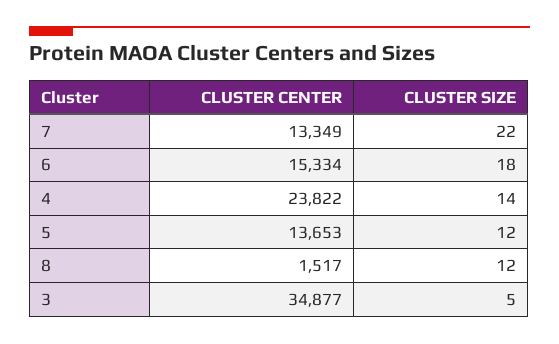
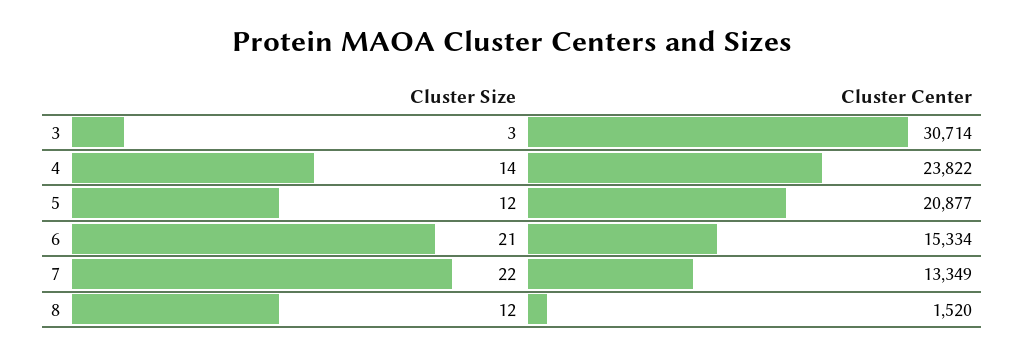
CLUSTER SIZE, 6: 18 -> 21
CLUSTER CENTER, 5: 13653 -> 20877
CLUSTER CENTER, 8: 1517 -> 1520
CLUSTER CENTER, 3: 34877 -> 30714
CLUSTER SIZE, 3: 5 -> 3

